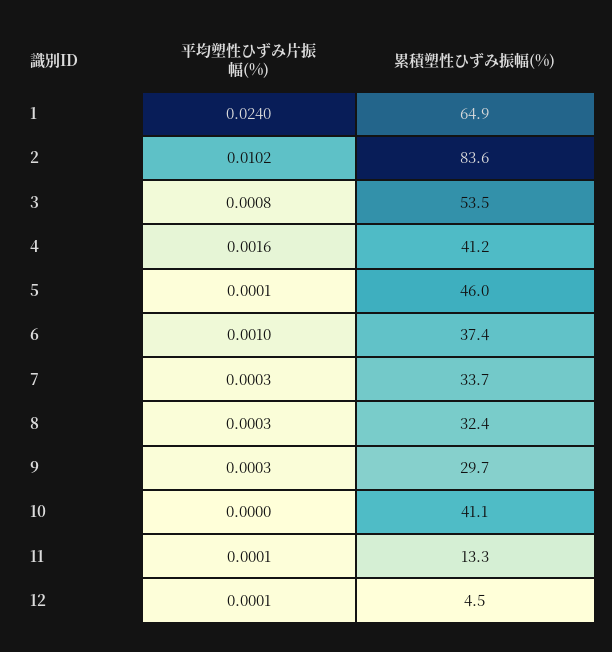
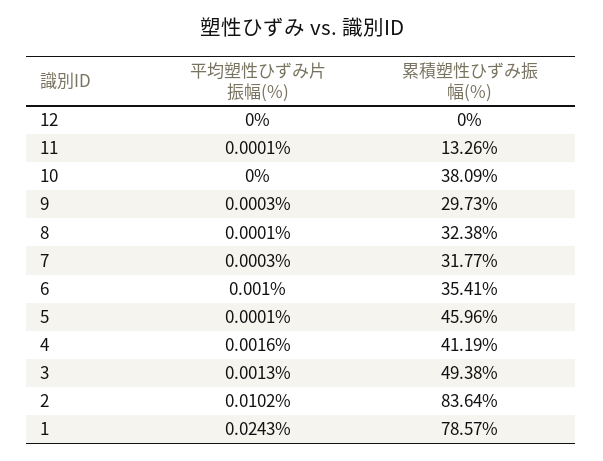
平均塑性ひずみ片振幅(%), 1: 0.024 -> 0.0243
累積塑性ひずみ振幅(%), 1: 64.9 -> 78.57
平均塑性ひずみ片振幅(%), 3: 0.0008 -> 0.0013
累積塑性ひずみ振幅(%), 3: 53.5 -> 49.38
累積塑性ひずみ振幅(%), 6: 37.4 -> 35.41
累積塑性ひずみ振幅(%), 7: 33.7 -> 31.77
平均塑性ひずみ片振幅(%), 8: 0.0003 -> 0.0001
累積塑性ひずみ振幅(%), 10: 41.1 -> 38.09
平均塑性ひずみ片振幅(%), 12: 0.0001 -> 0
累積塑性ひずみ振幅(%), 12: 4.5 -> 0

